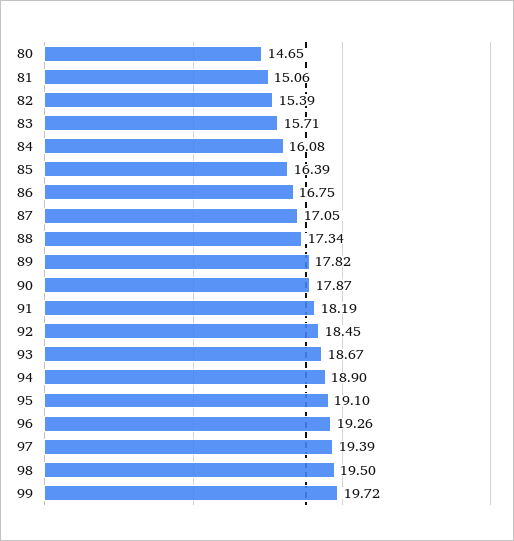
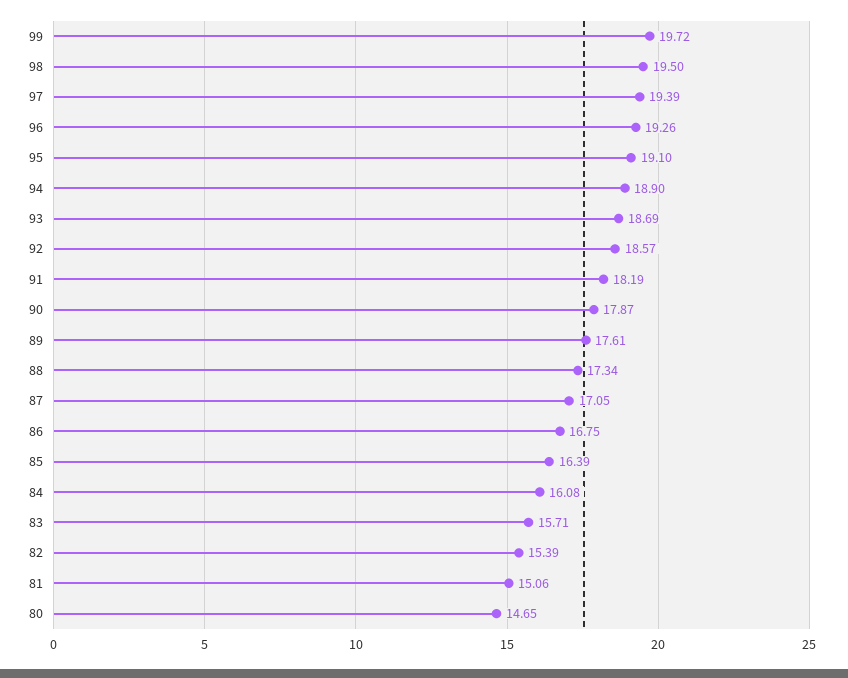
89: 17.82 -> 17.61
92: 18.45 -> 18.57
93: 18.67 -> 18.69

